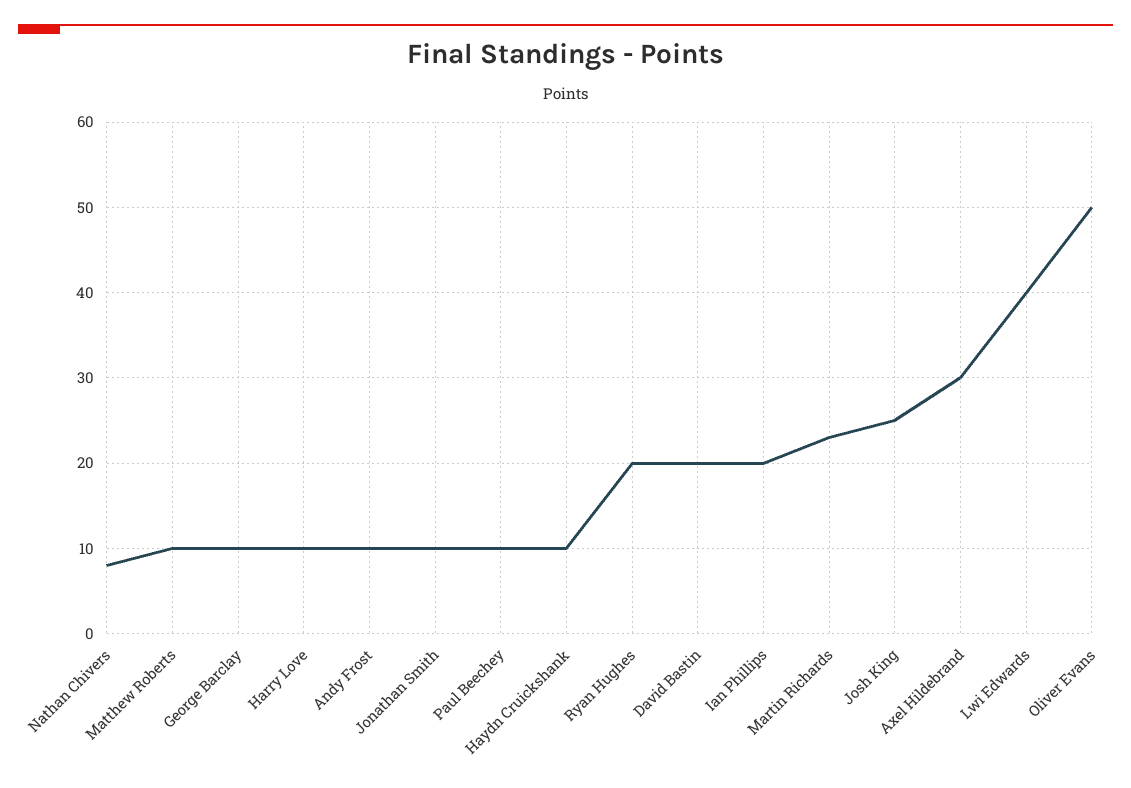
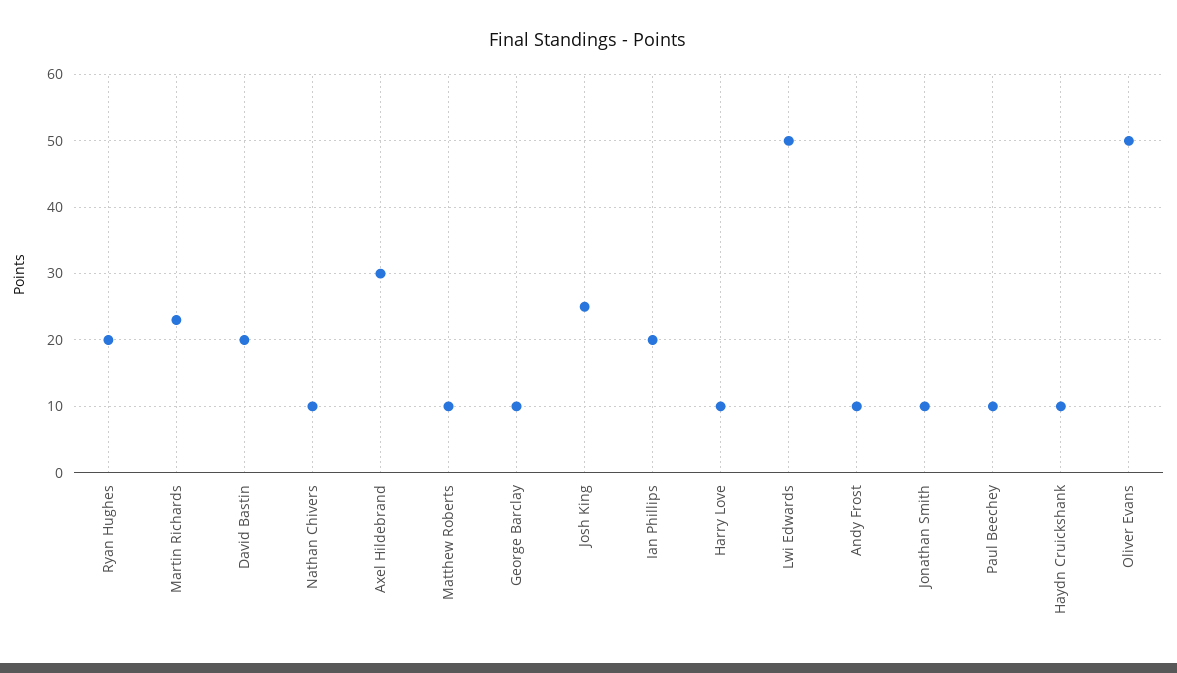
Nathan Chivers: 8 -> 10
Lwi Edwards: 40 -> 50

